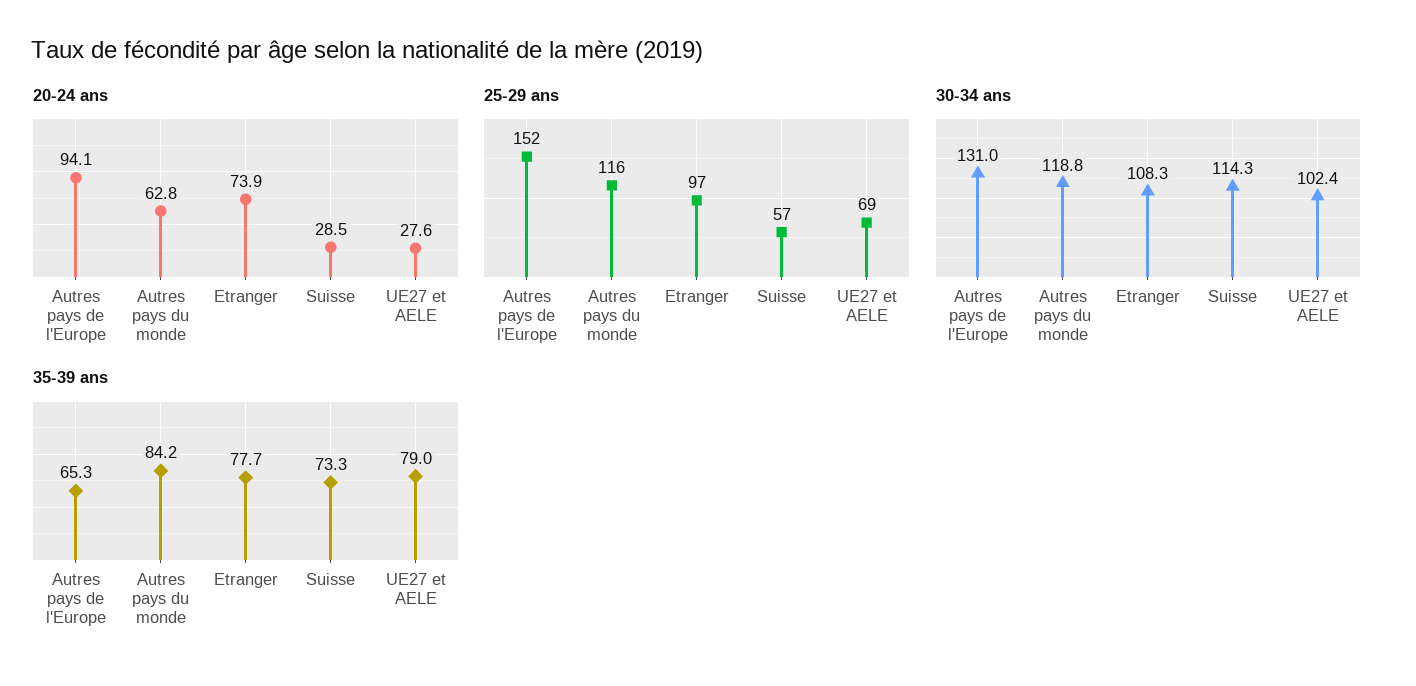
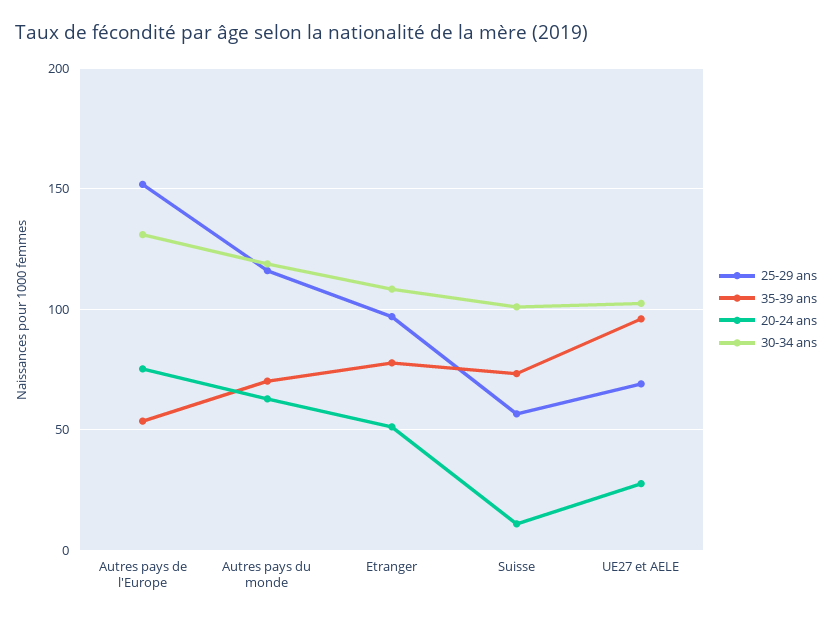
20-24 ans, Autres pays de l'Europe: 94.1 -> 75
20-24 ans, Etranger: 73.9 -> 50
20-24 ans, Suisse: 28.5 -> 10
30-34 ans, Suisse: 114.3 -> 100
35-39 ans, Autres pays de l'Europe: 65.3 -> 55
35-39 ans, Autres pays du monde: 84.2 -> 70
35-39 ans, UE27 et AELE: 79 -> 95

